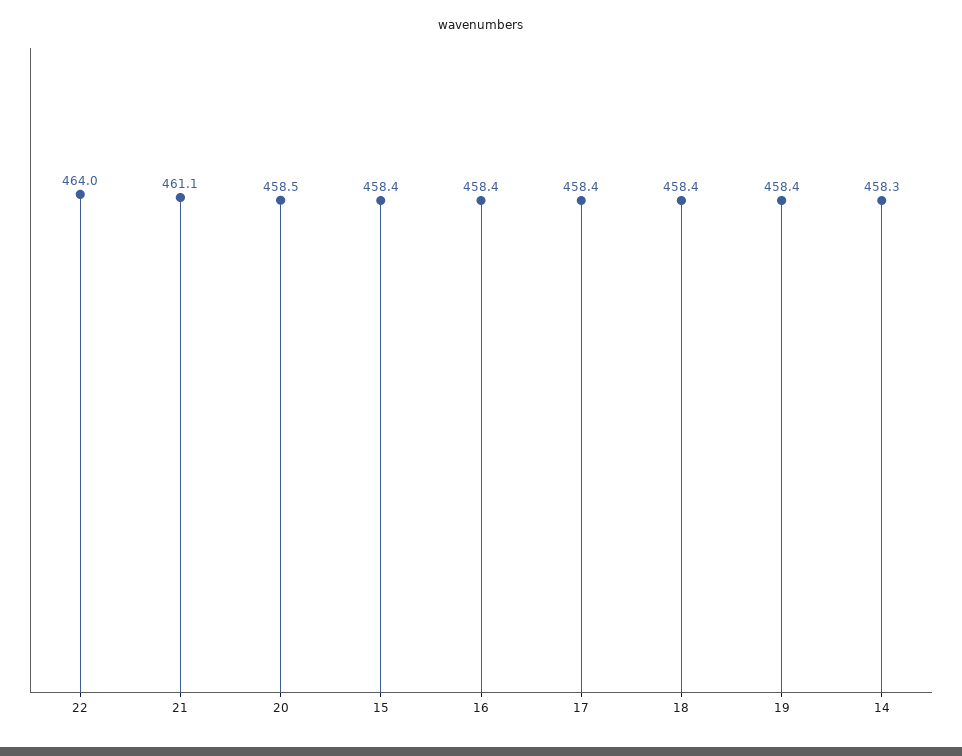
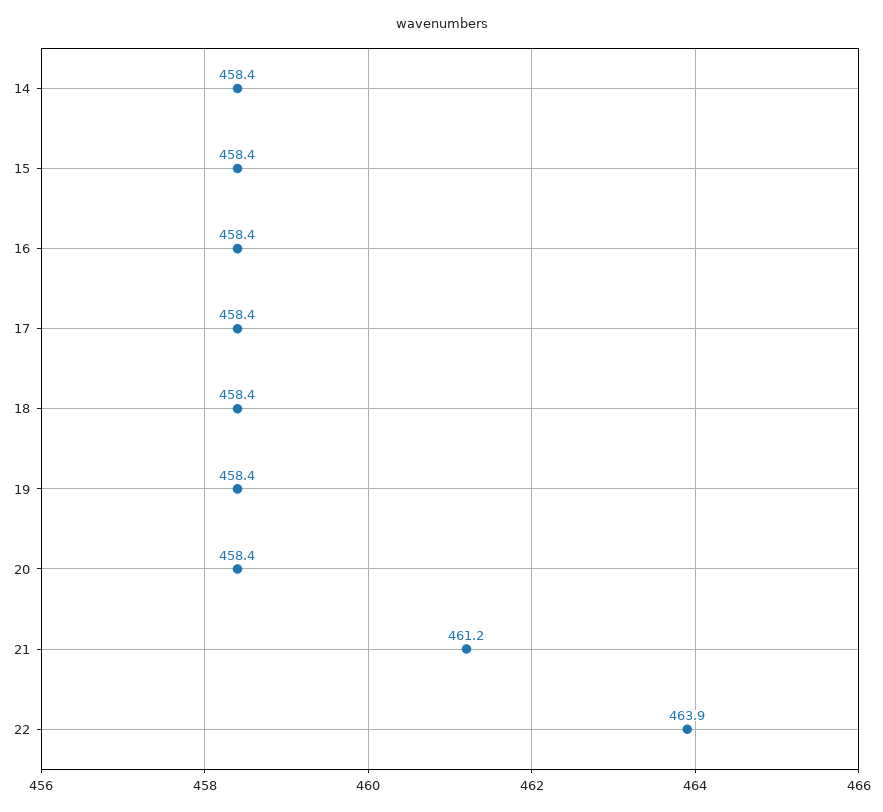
22: 464 -> 463.9
21: 461.1 -> 461.2
20: 458.5 -> 458.4
14: 458.3 -> 458.4

